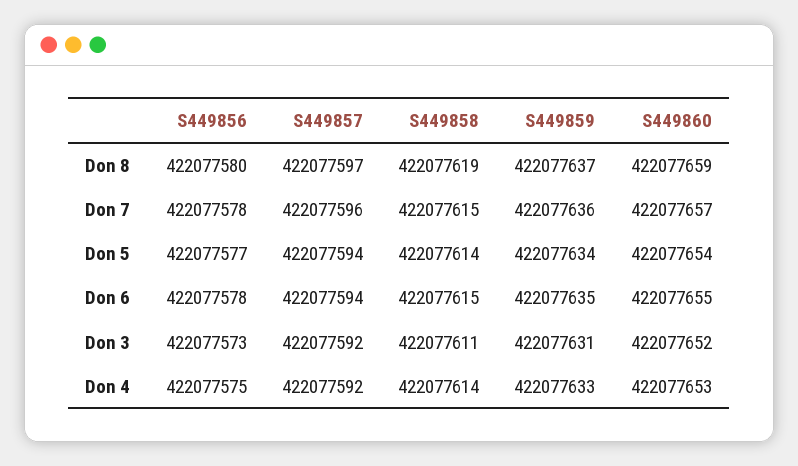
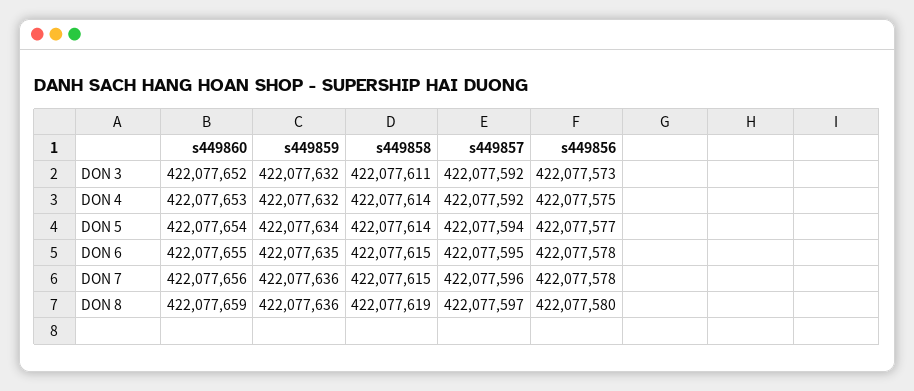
S449859, Don 8: 422077637 -> 422077636
S449860, Don 7: 422077657 -> 422077656
S449857, Don 6: 422077594 -> 422077595
S449859, Don 3: 422077631 -> 422077632
S449859, Don 4: 422077633 -> 422077632

